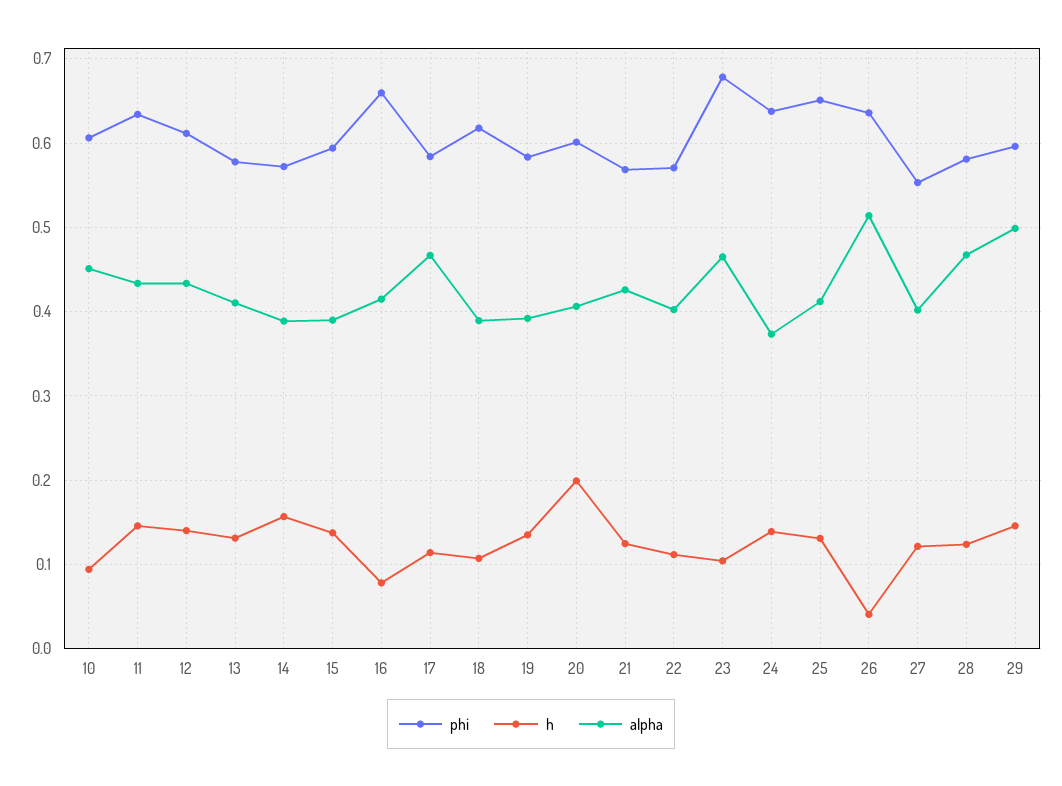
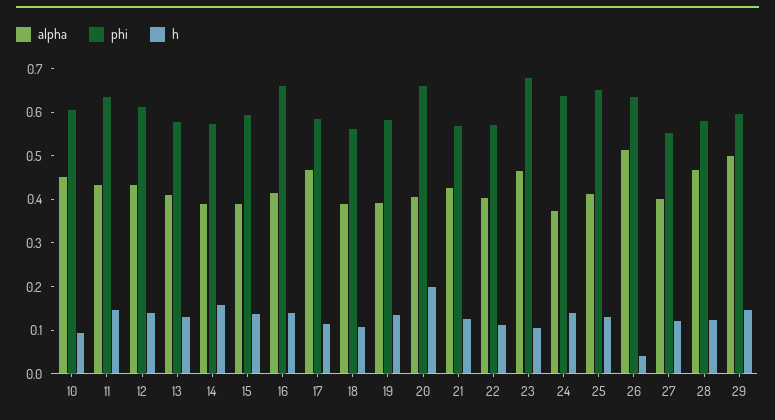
h, 16: 0.08 -> 0.14
phi, 18: 0.62 -> 0.56
phi, 20: 0.6 -> 0.66

